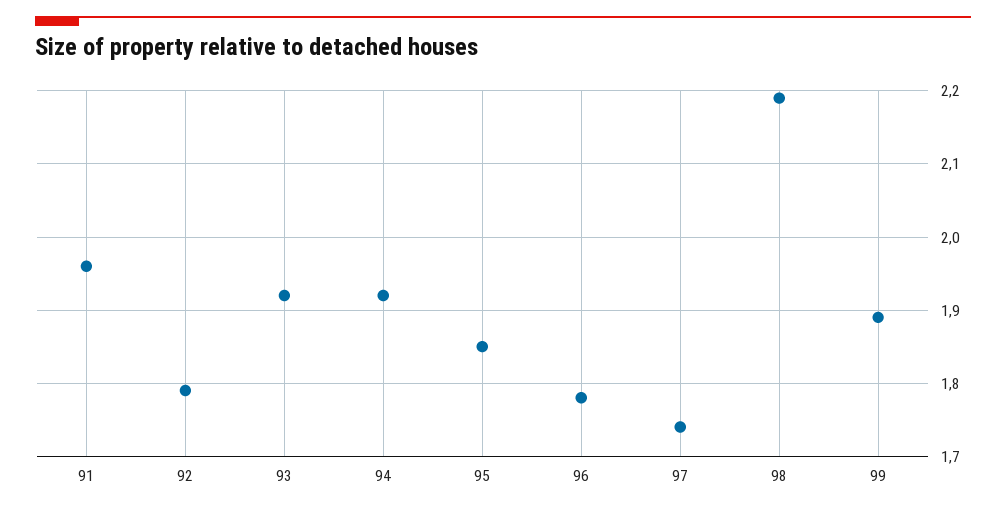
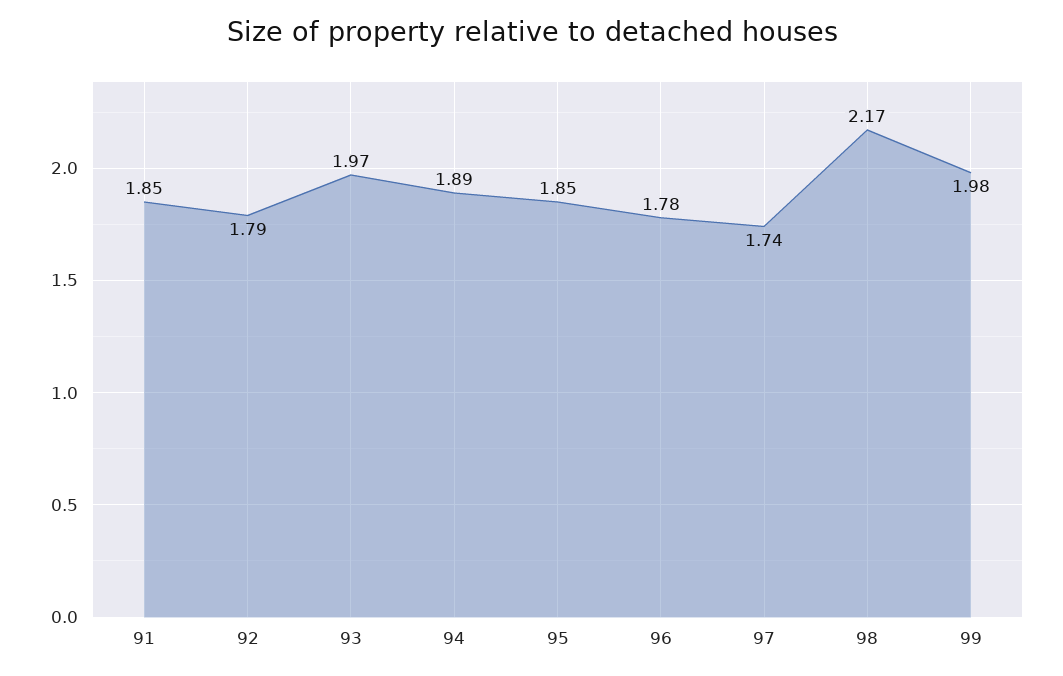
91: 1.96 -> 1.85
93: 1.92 -> 1.97
94: 1.92 -> 1.89
98: 2.19 -> 2.17
99: 1.89 -> 1.98

